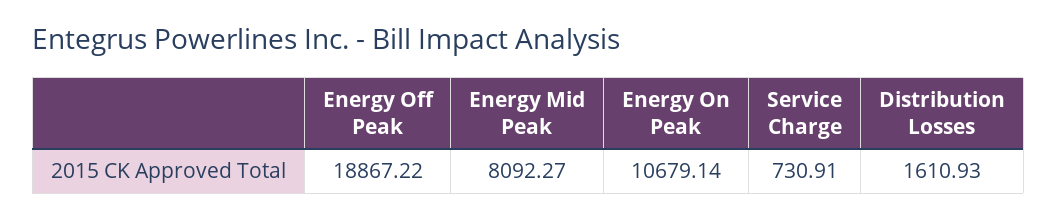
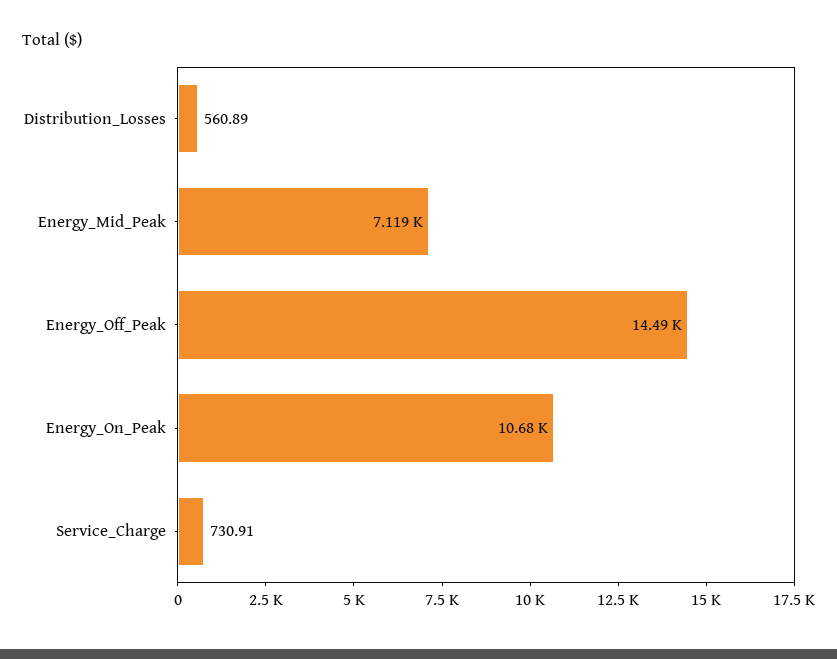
Energy Off Peak: 18867.22 -> 14490
Energy Mid Peak: 8092.27 -> 7119
Distribution Losses: 1610.93 -> 560.89

